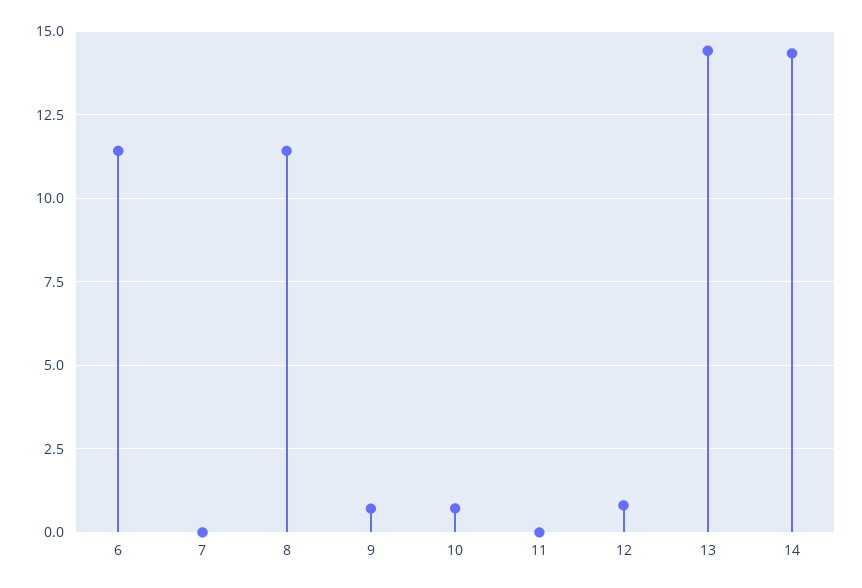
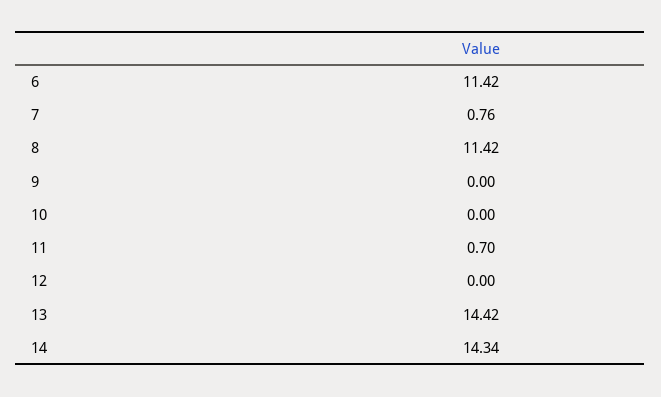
7: 0 -> 0.76
9: 0.75 -> 0
10: 0.75 -> 0
11: 0 -> 0.7
12: 0.75 -> 0

